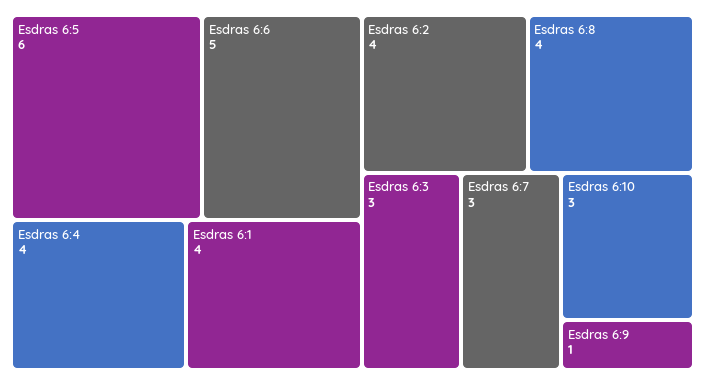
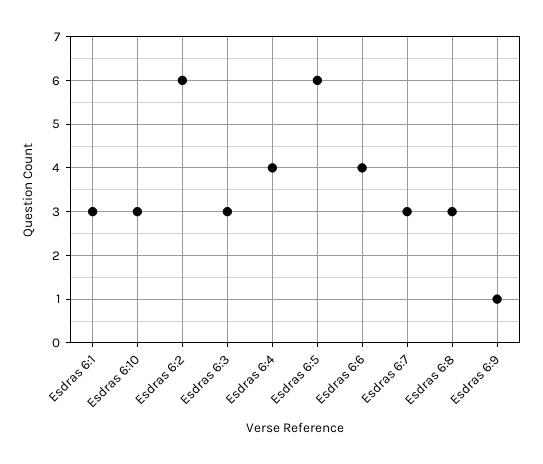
Esdras 6:6: 5 -> 4
Esdras 6:1: 4 -> 3
Esdras 6:2: 4 -> 6
Esdras 6:8: 4 -> 3

